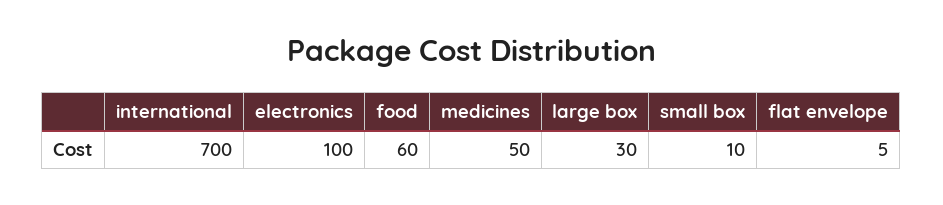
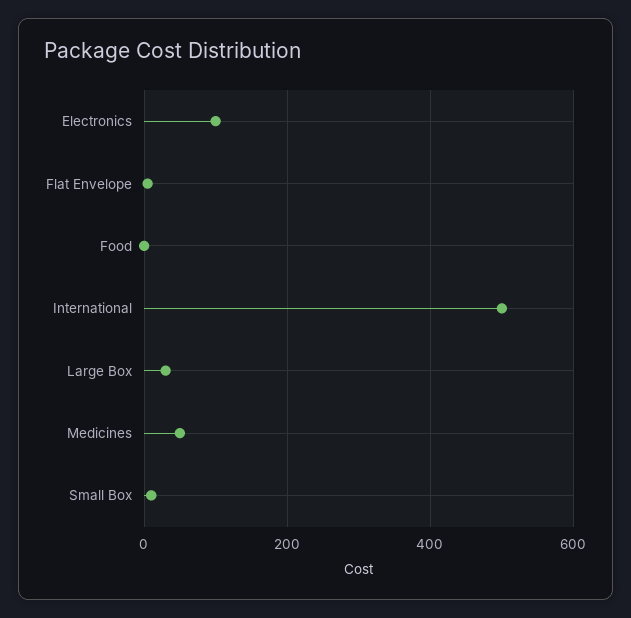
international: 700 -> 500
food: 60 -> 0

